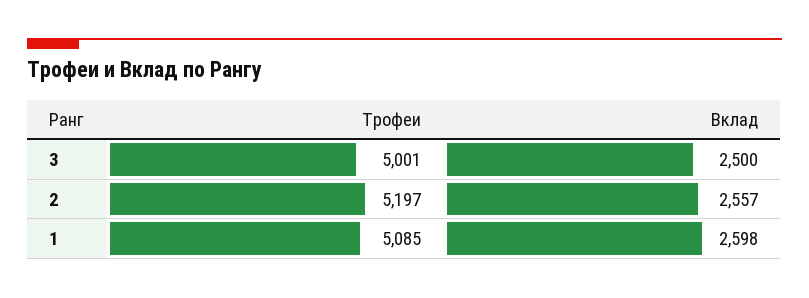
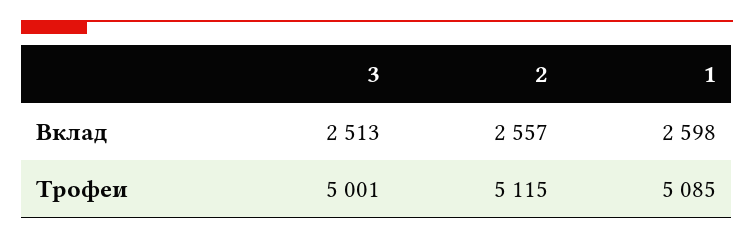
Вклад, 3: 2500 -> 2513
Трофеи, 2: 5197 -> 5115

